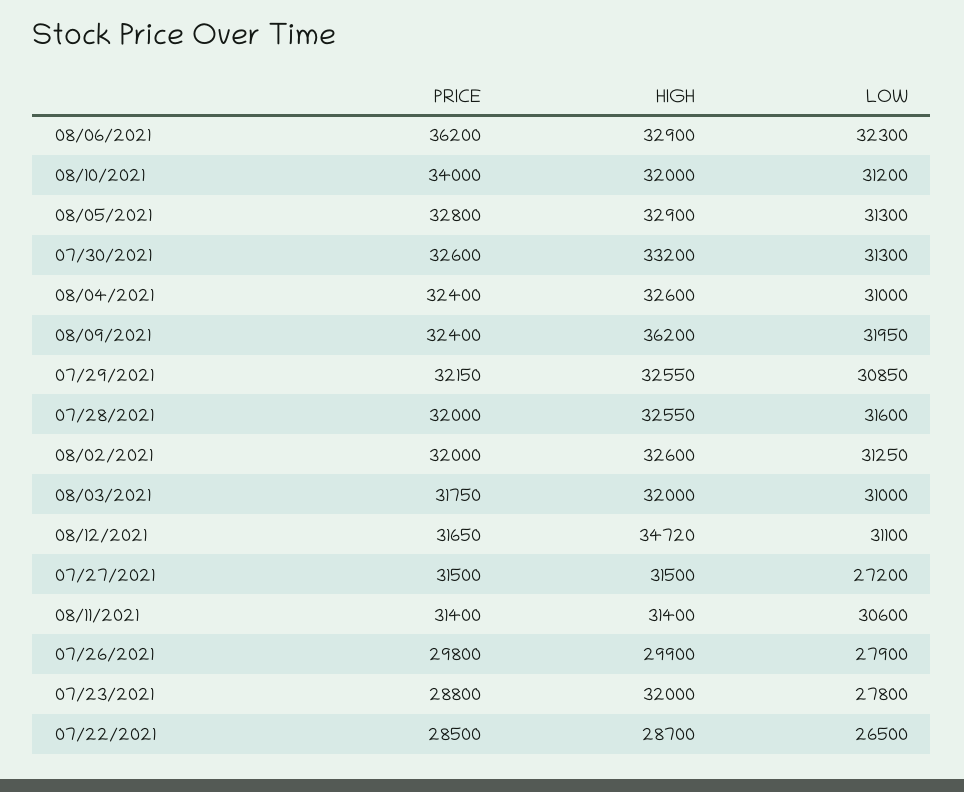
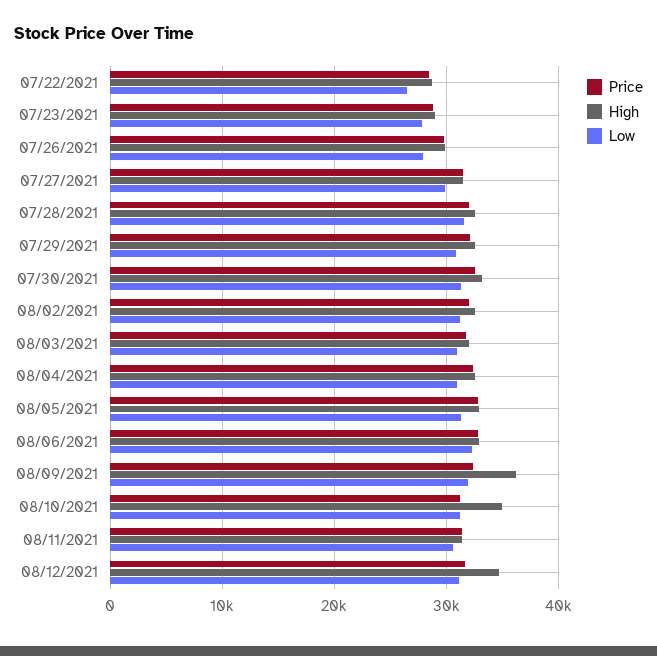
PRICE, 08/06/2021: 36200 -> 33000
PRICE, 08/10/2021: 34000 -> 31000
HIGH, 08/10/2021: 32000 -> 35000
LOW, 07/27/2021: 27200 -> 30000
HIGH, 07/23/2021: 32000 -> 29000

